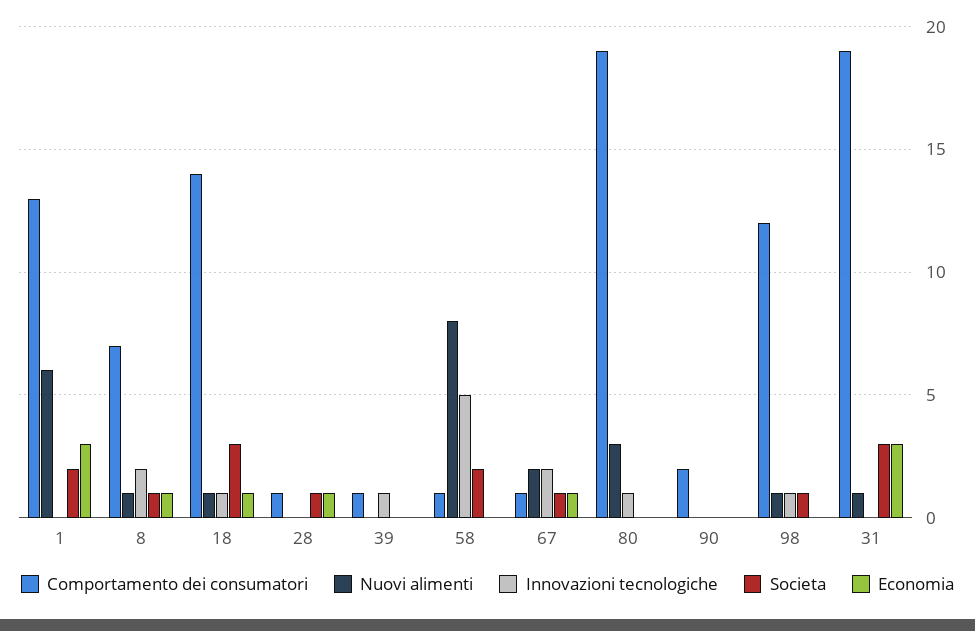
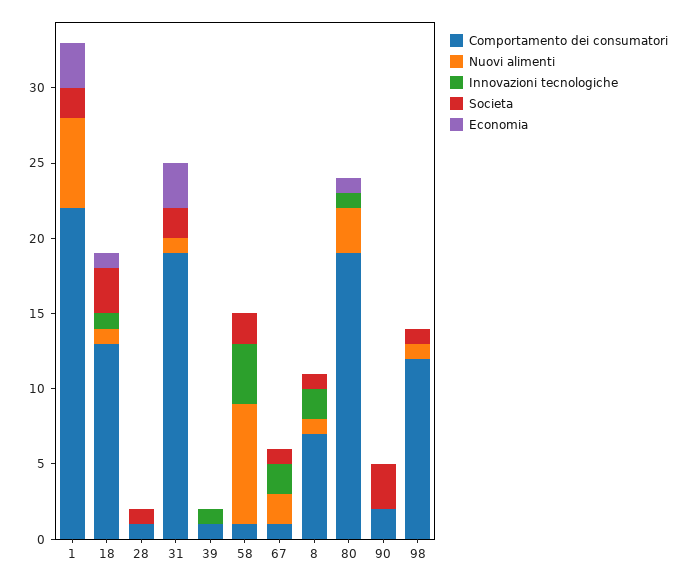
Comportamento dei consumatori, 1: 13 -> 22
Economia, 8: 1 -> 0
Comportamento dei consumatori, 18: 14 -> 13
Economia, 28: 1 -> 0
Innovazioni tecnologiche, 58: 5 -> 4
Economia, 67: 1 -> 0
Economia, 80: 0 -> 1
Societa, 90: 0 -> 3
Innovazioni tecnologiche, 98: 1 -> 0
Societa, 31: 3 -> 2

